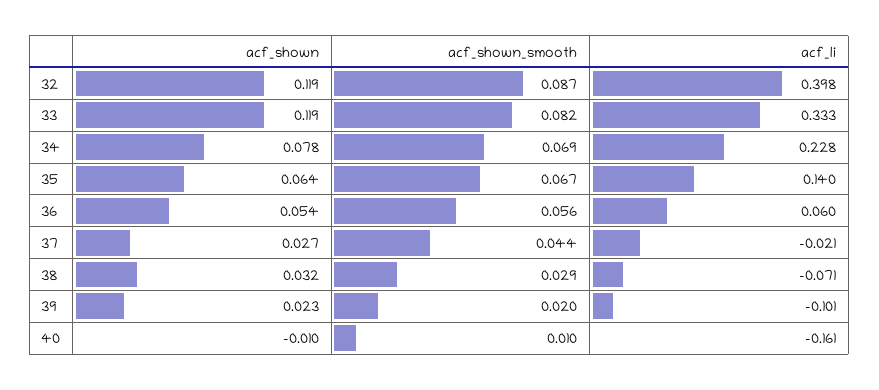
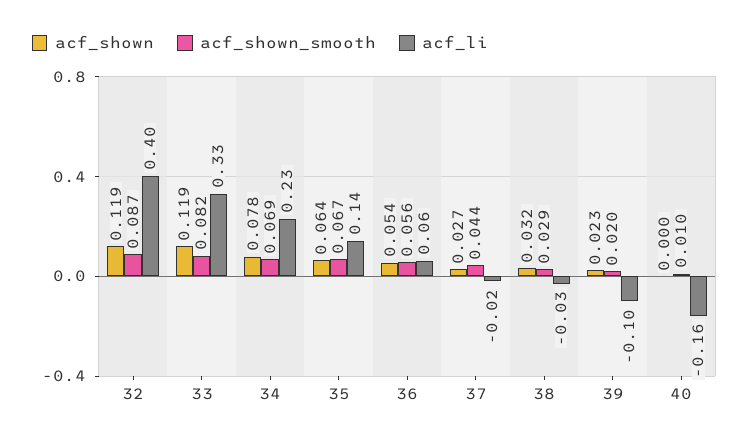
acf_li, 38: -0.071 -> -0.03
acf_shown, 40: -0.01 -> 0

